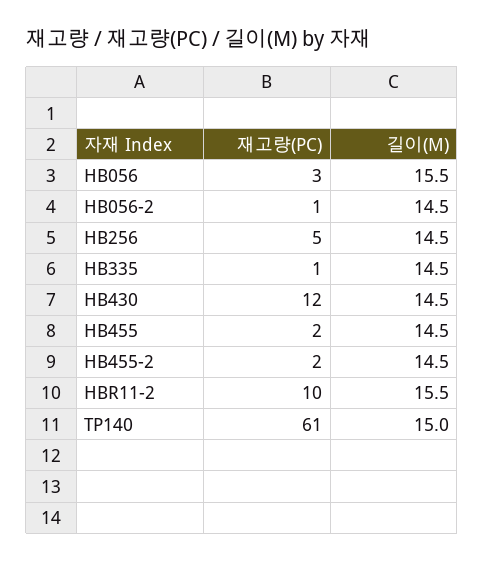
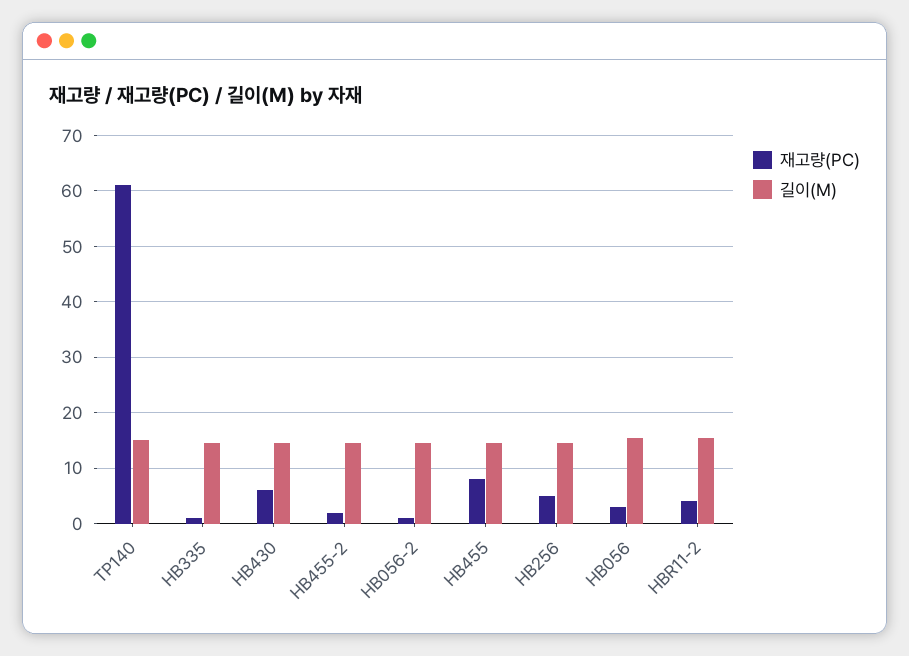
재고량(PC), HB430: 12 -> 6
재고량(PC), HB455: 2 -> 8
재고량(PC), HBR11-2: 10 -> 4

